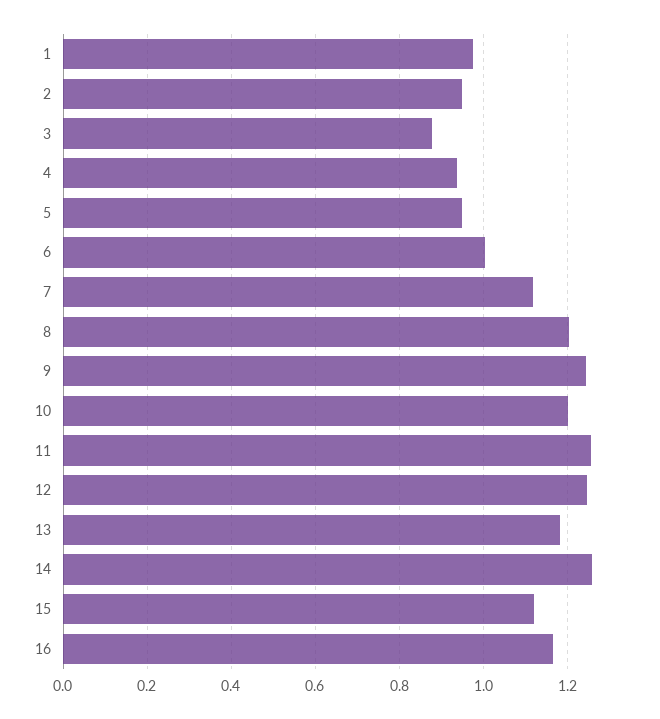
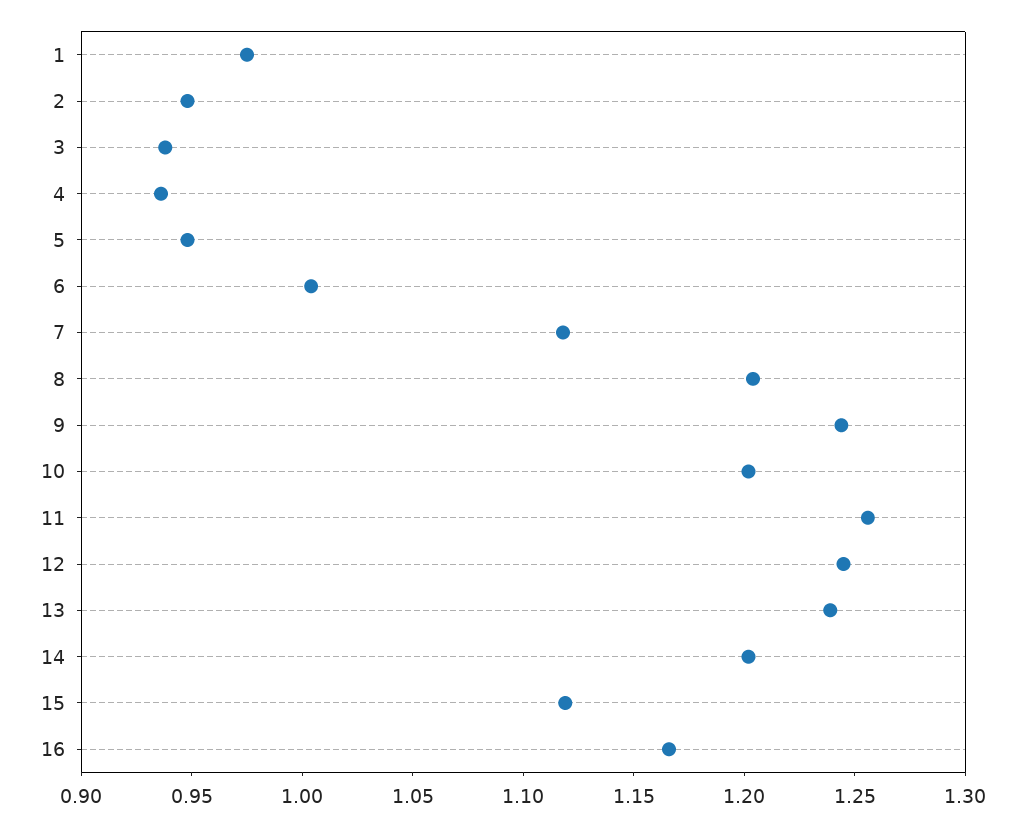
3: 0.88 -> 0.94
13: 1.18 -> 1.24
14: 1.26 -> 1.2

